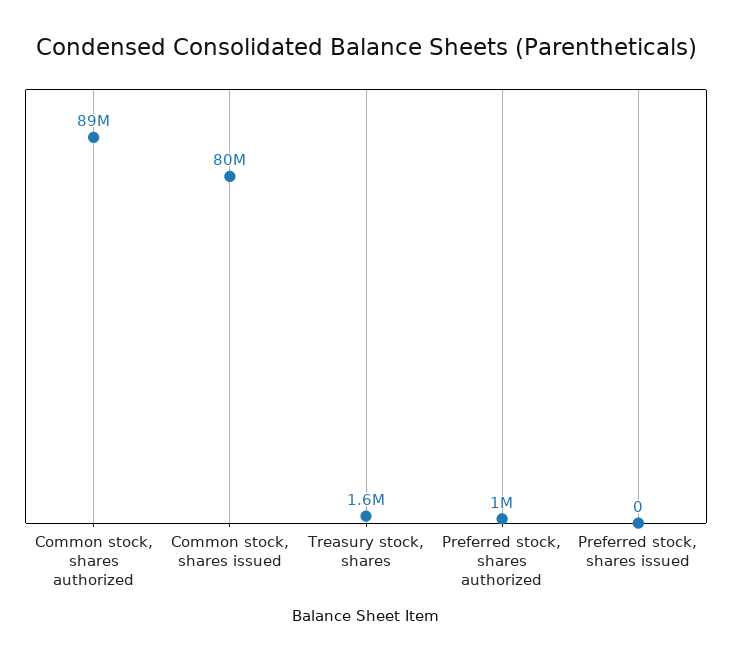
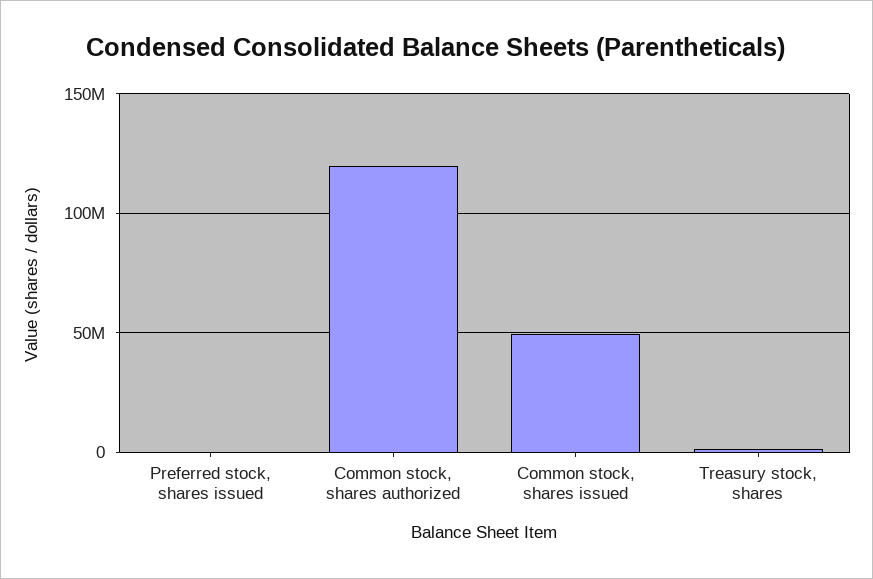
Common stock, shares authorized: 89000000 -> 120000000
Common stock, shares issued: 80000000 -> 50000000
Preferred stock, shares authorized: 1000000 -> none

